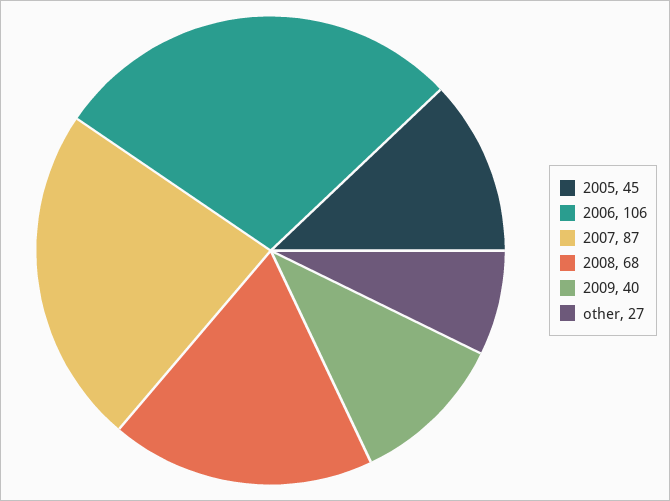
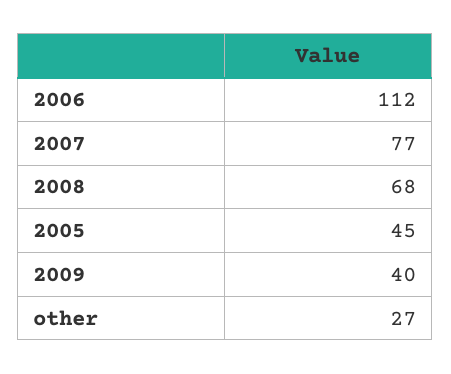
2006: 106 -> 112
2007: 87 -> 77

